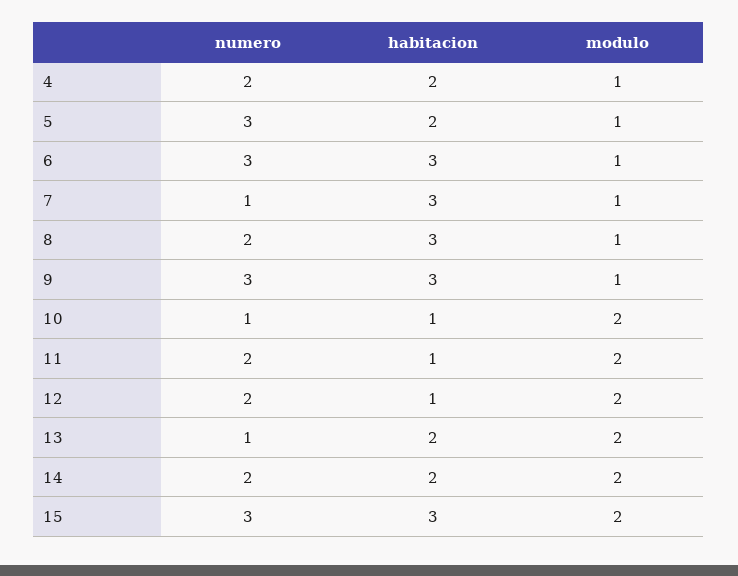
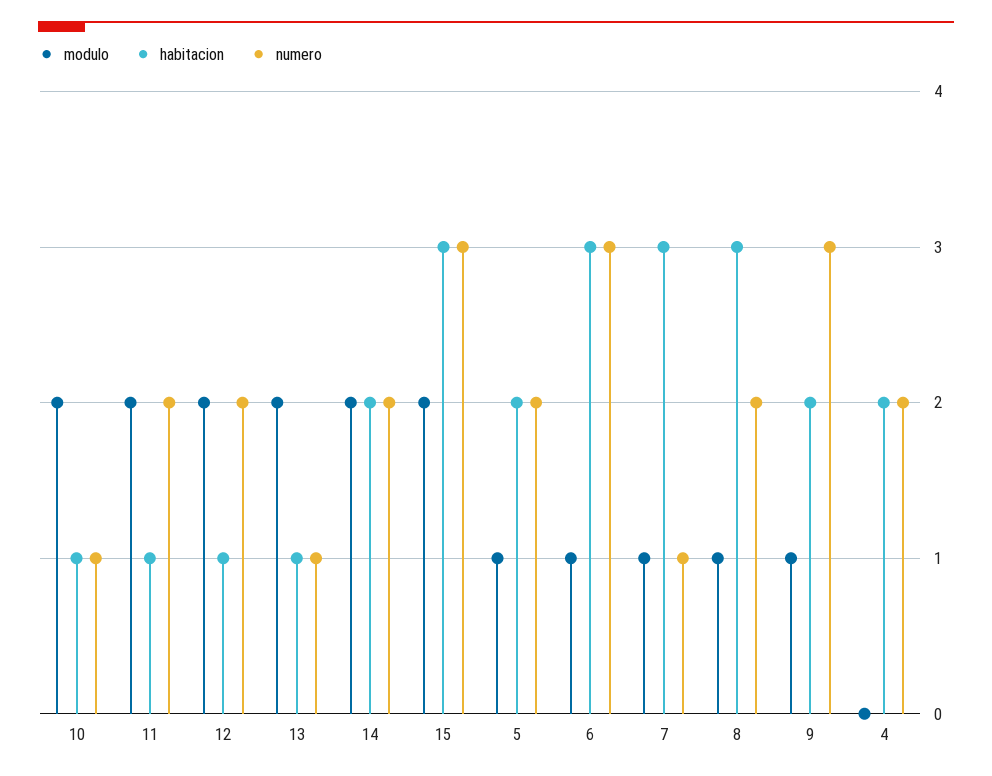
modulo, 4: 1 -> 0
numero, 5: 3 -> 2
habitacion, 9: 3 -> 2
habitacion, 13: 2 -> 1

